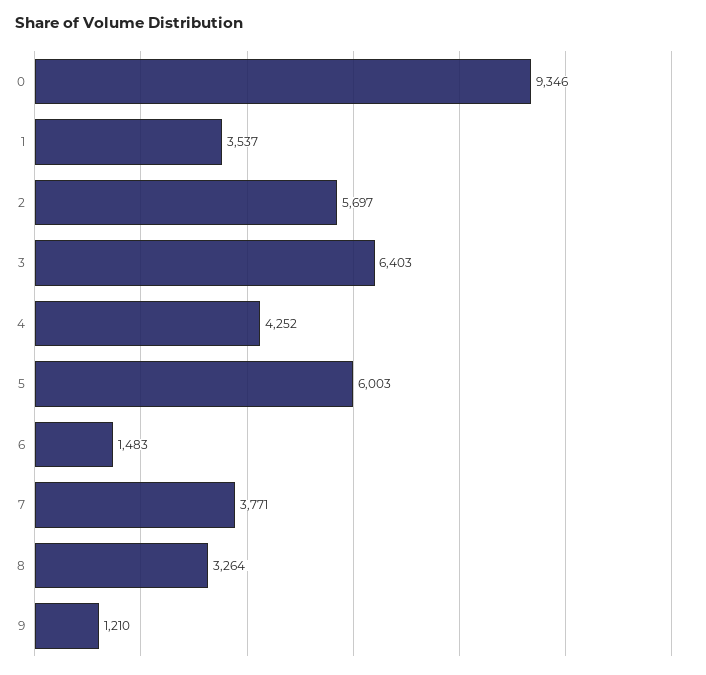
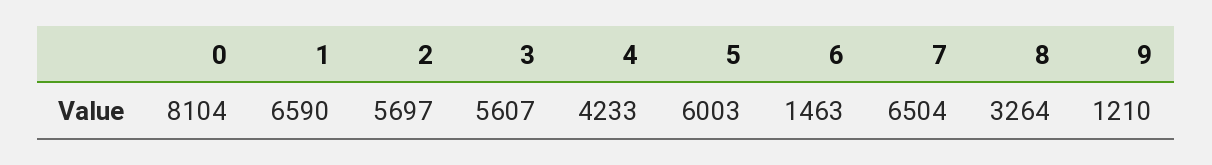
0: 9346 -> 8104
1: 3537 -> 6590
3: 6403 -> 5607
4: 4252 -> 4233
6: 1483 -> 1463
7: 3771 -> 6504

